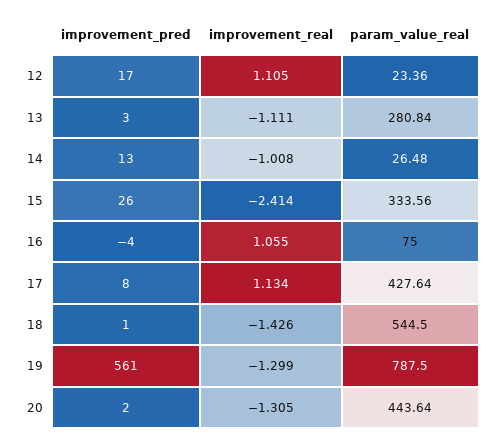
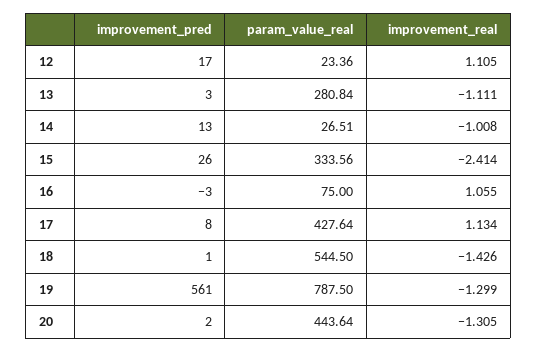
param_value_real, 14: 26.48 -> 26.51
improvement_pred, 16: -4 -> -3

